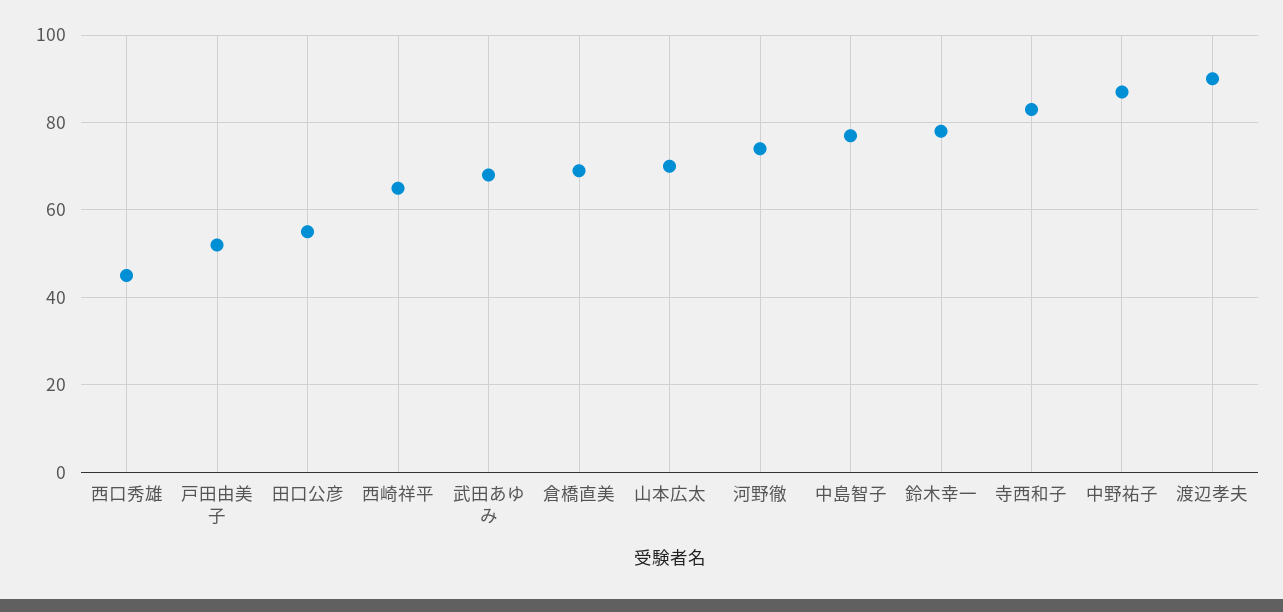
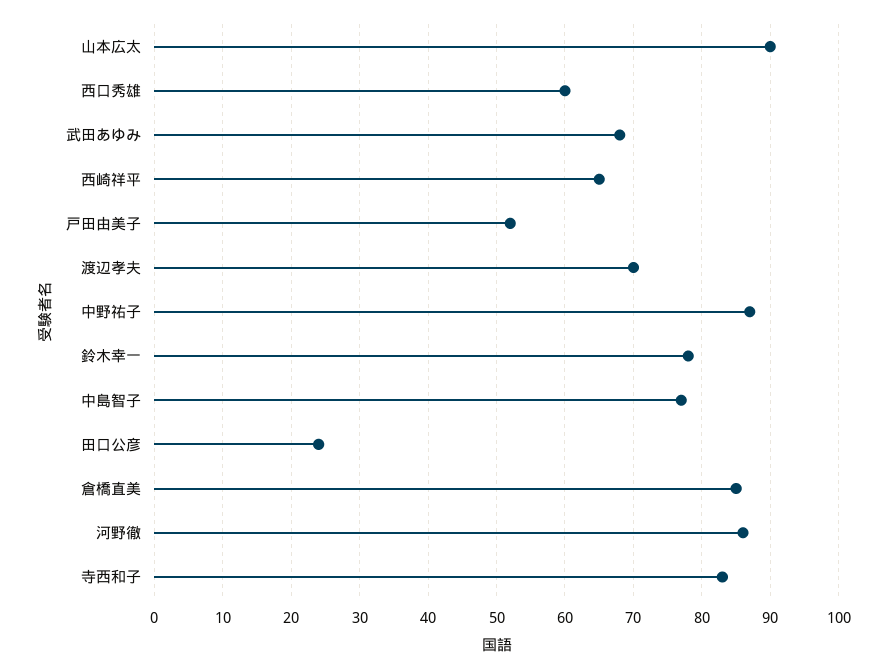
西口秀雄: 45 -> 60
田口公彦: 55 -> 24
倉橋直美: 70 -> 85
山本広太: 70 -> 90
河野徹: 75 -> 86
渡辺孝夫: 90 -> 70

